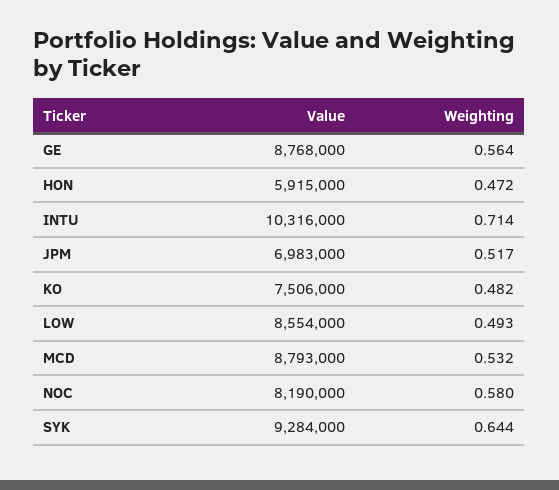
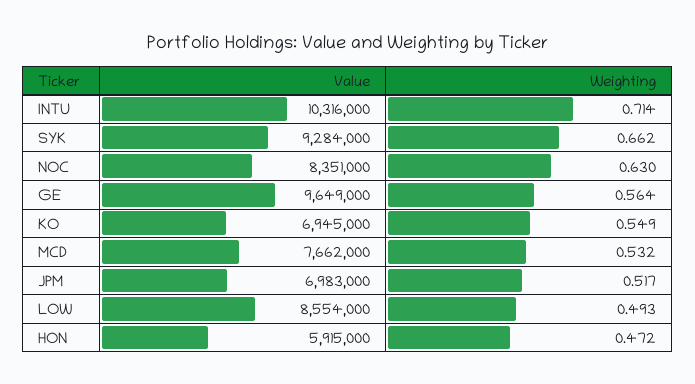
Value, GE: 8768000 -> 9649000
Value, KO: 7506000 -> 6945000
Weighting, KO: 0.482 -> 0.549
Value, MCD: 8793000 -> 7662000
Value, NOC: 8190000 -> 8351000
Weighting, NOC: 0.58 -> 0.63
Weighting, SYK: 0.644 -> 0.662

